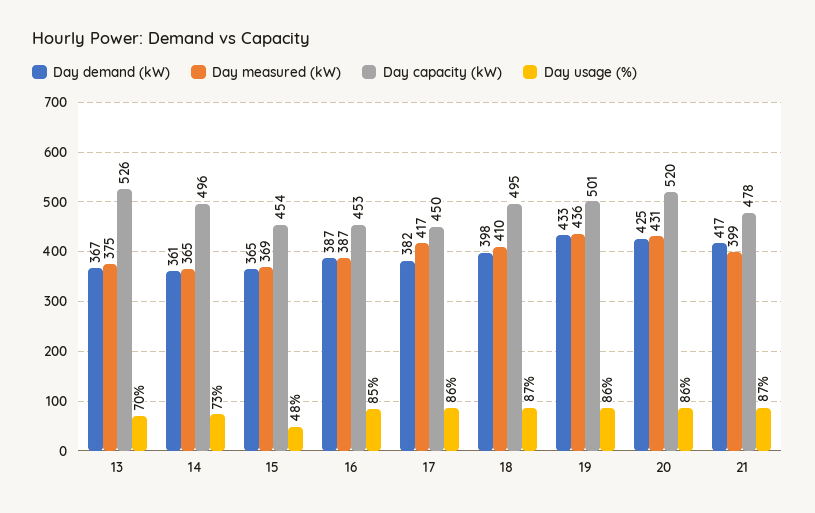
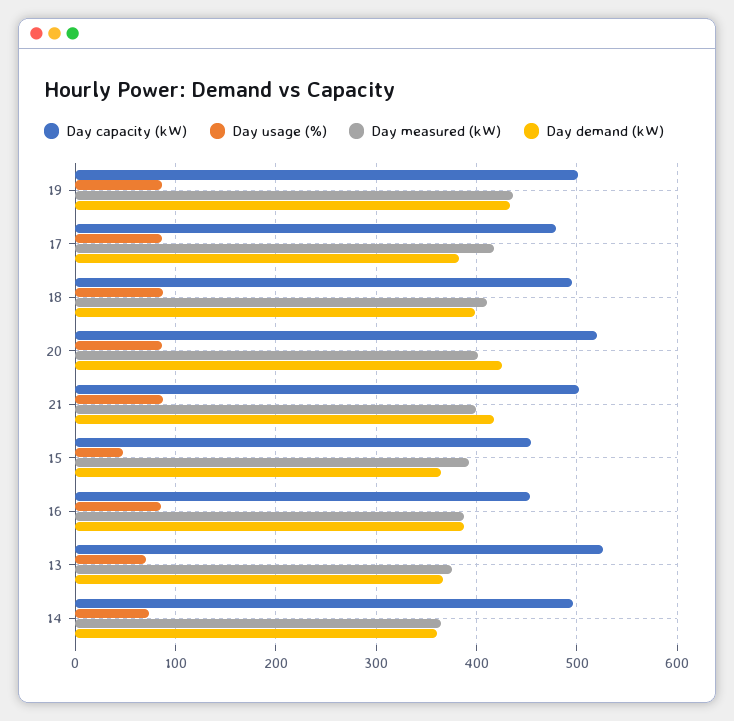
Day measured (kW), 15: 369 -> 390
Day capacity (kW), 17: 450 -> 480
Day measured (kW), 20: 431 -> 400
Day capacity (kW), 21: 478 -> 500

